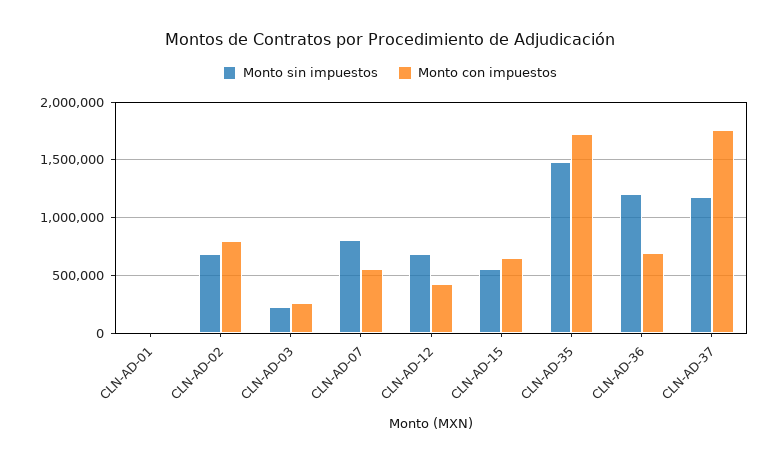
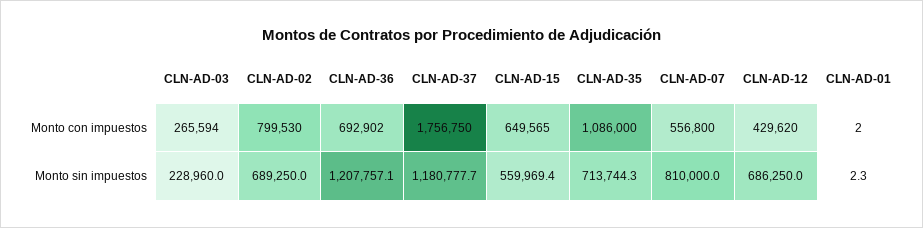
Monto sin impuestos, CLN-AD-35: 1500000 -> 713744.3
Monto con impuestos, CLN-AD-35: 1700000 -> 1086000

